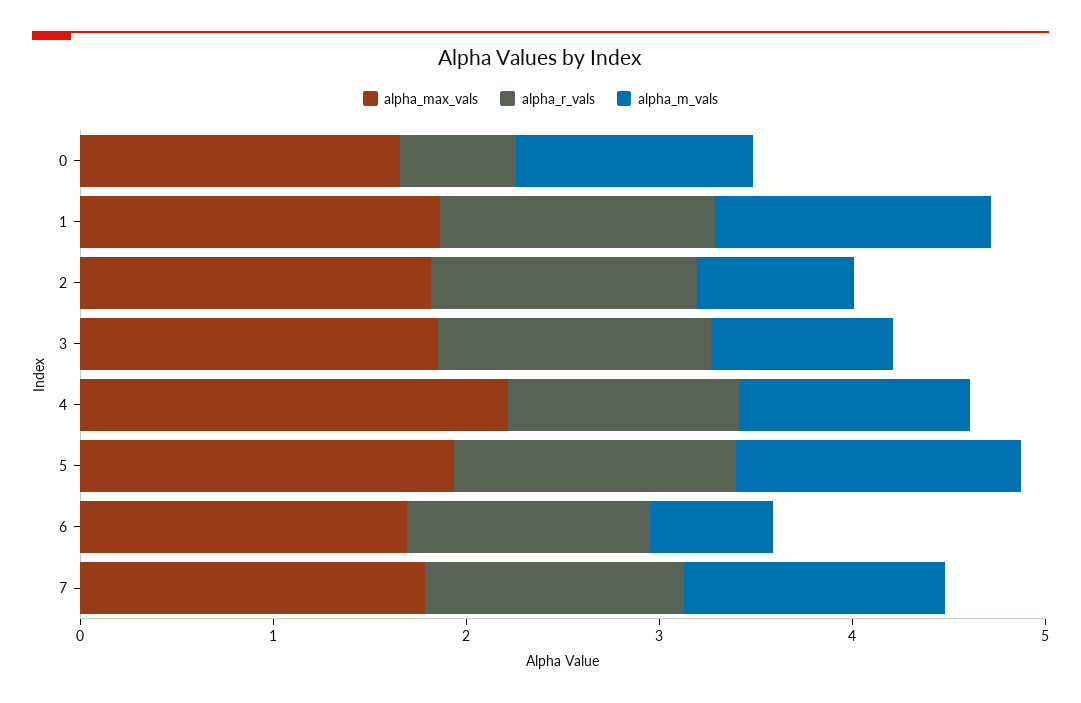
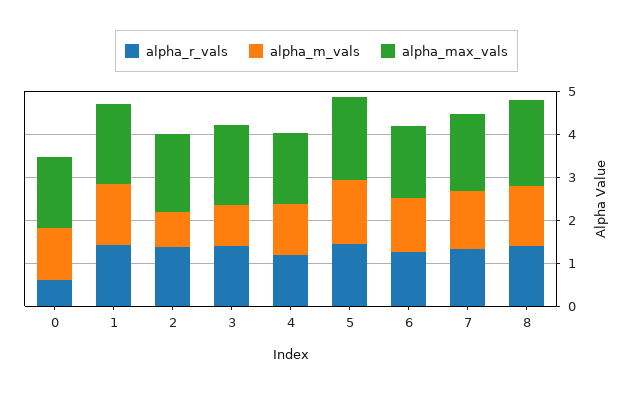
alpha_max_vals, 4: 2.2 -> 1.6
alpha_m_vals, 6: 0.6 -> 1.2
alpha_r_vals, 8: none -> 1.4
alpha_m_vals, 8: none -> 1.4
alpha_max_vals, 8: none -> 2

